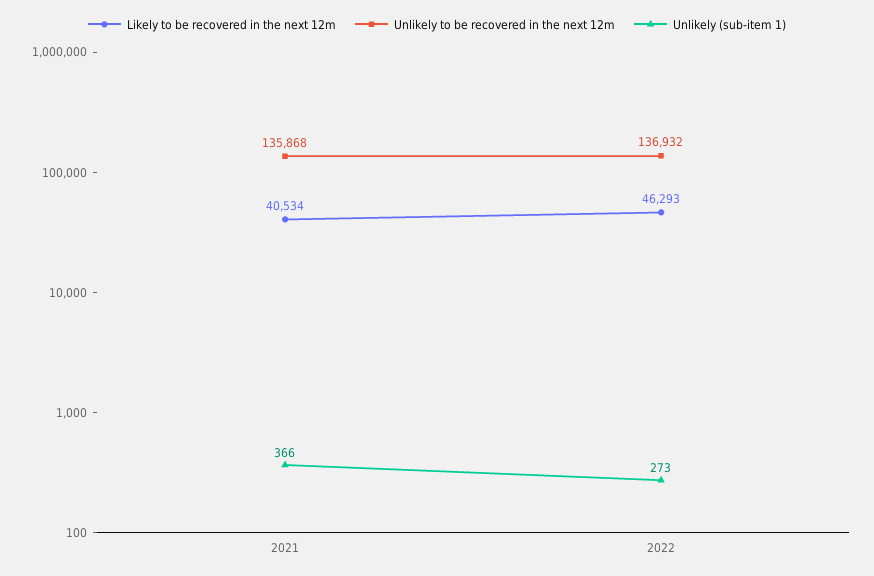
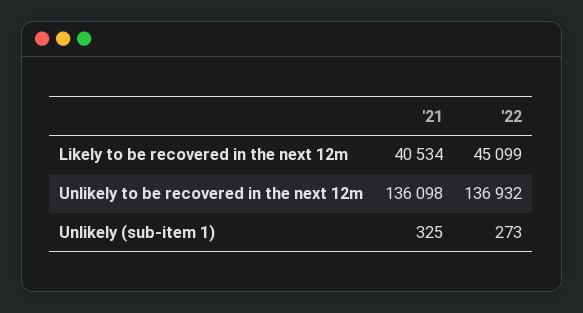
Unlikely to be recovered in the next 12m, 2021: 135868 -> 136098
Unlikely (sub-item 1), 2021: 366 -> 325
Likely to be recovered in the next 12m, 2022: 46293 -> 45099

